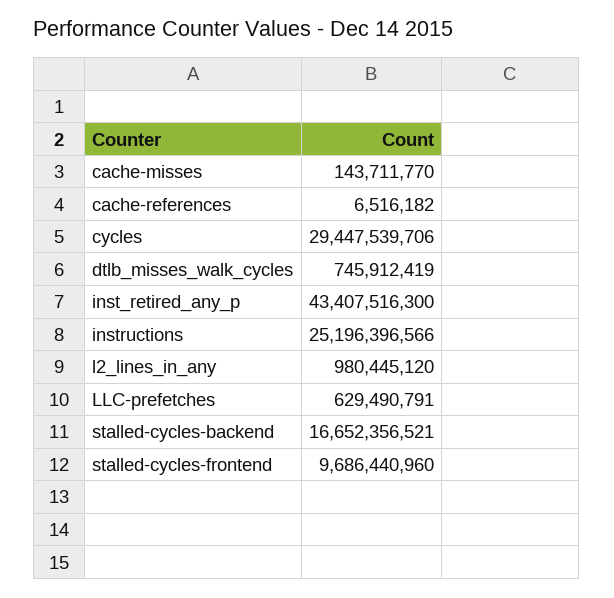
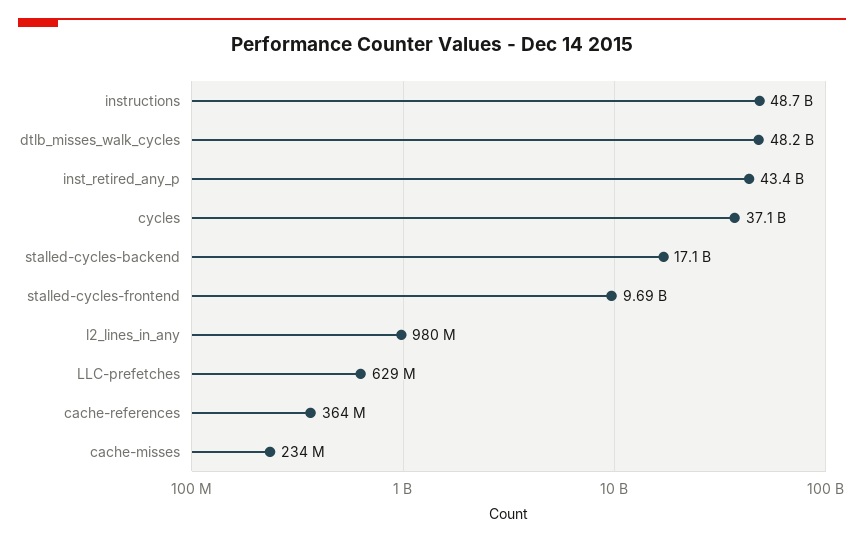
cache-misses: 143711770 -> 234000000
cache-references: 6516182 -> 364000000
cycles: 29447539706 -> 37100000000
dtlb_misses_walk_cycles: 745912419 -> 48200000000
instructions: 25196396566 -> 48700000000
stalled-cycles-backend: 16652356521 -> 17100000000

